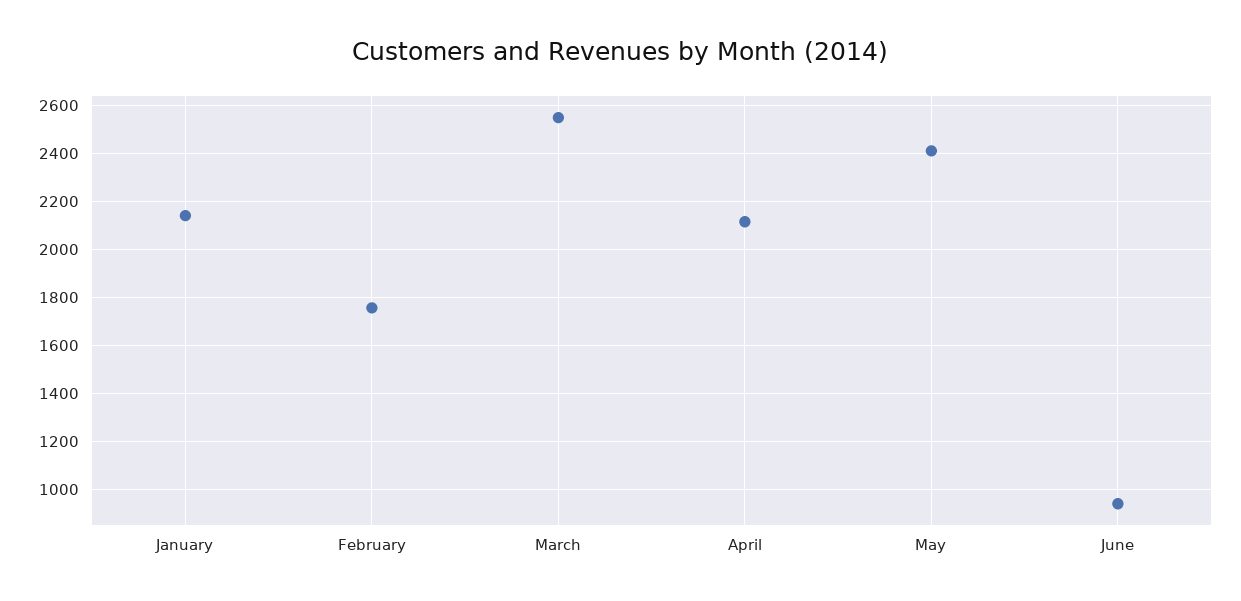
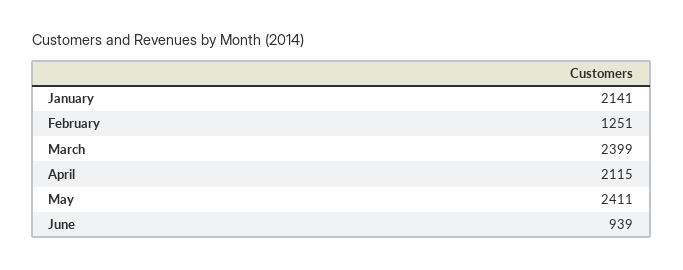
February: 1750 -> 1251
March: 2550 -> 2399

